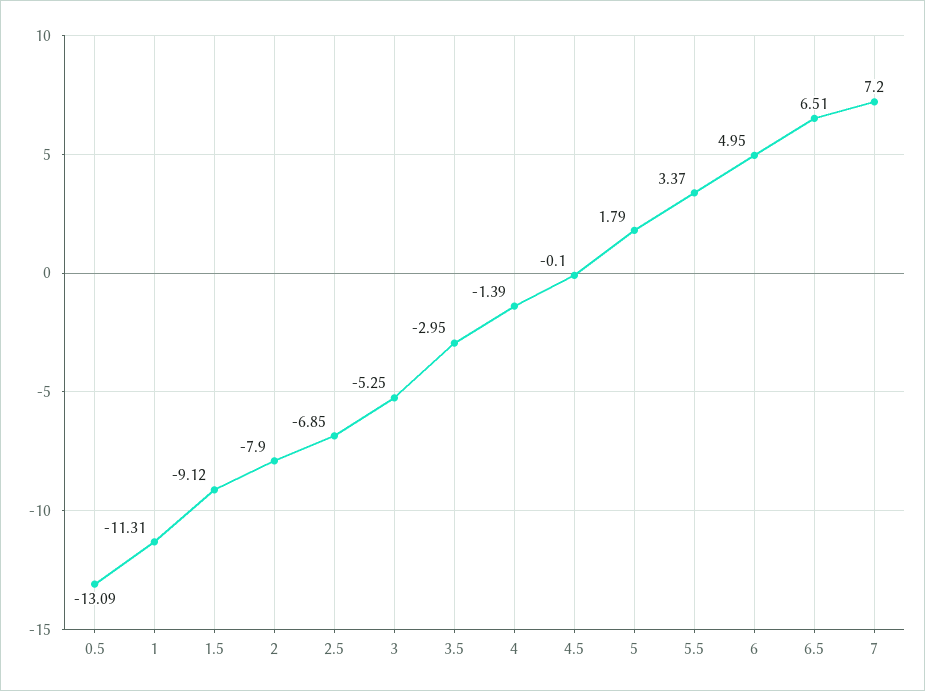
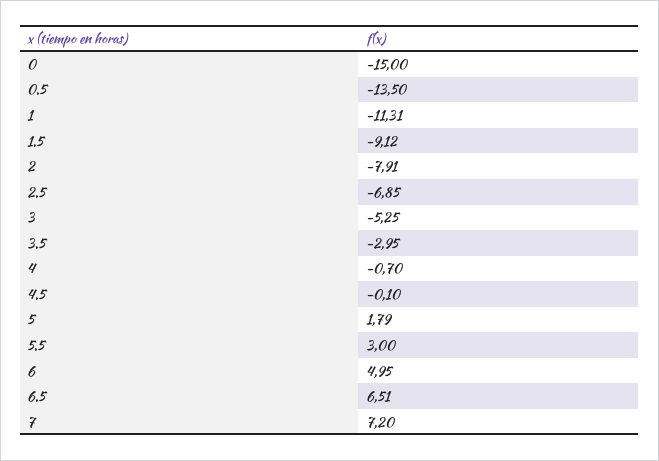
0.5: -13.09 -> -13.5
2: -7.9 -> -7.91
4: -1.39 -> -0.7
5.5: 3.37 -> 3
0: none -> -15

